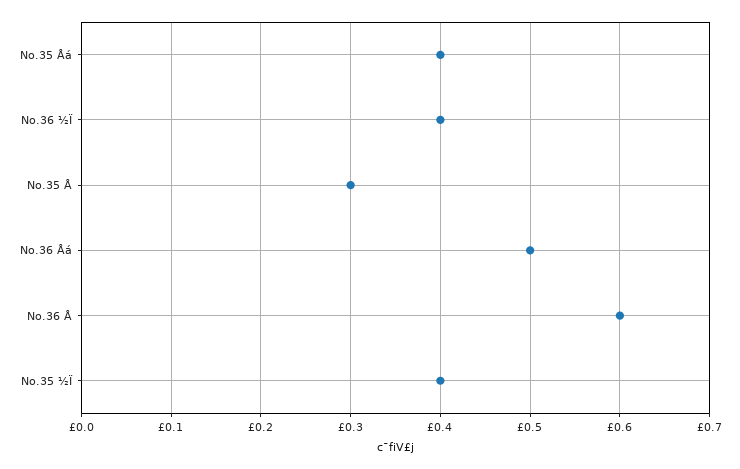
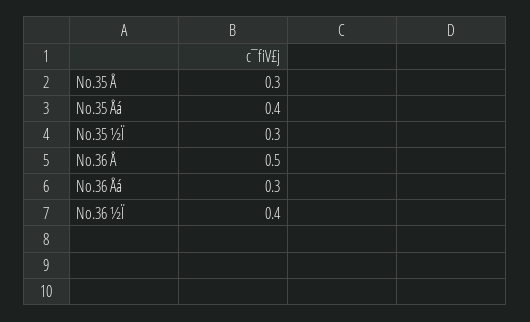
No.36 Åá: 0.5 -> 0.3
No.36 Å: 0.6 -> 0.5
No.35 ½Ï: 0.4 -> 0.3

